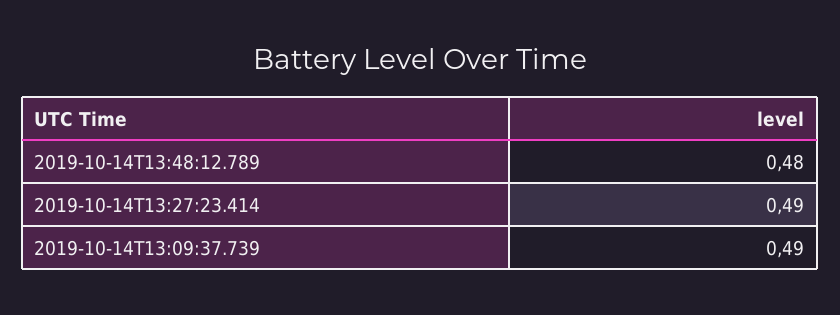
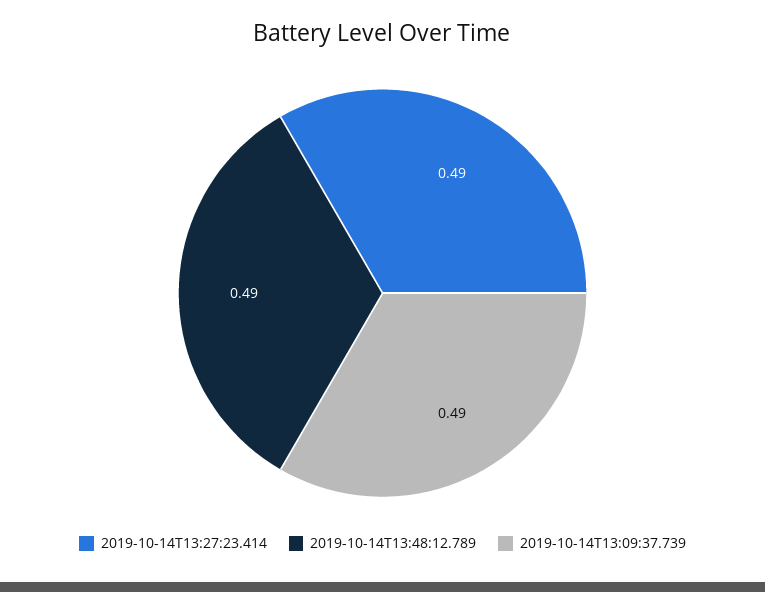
2019-10-14T13:48:12.789: 0.48 -> 0.49

